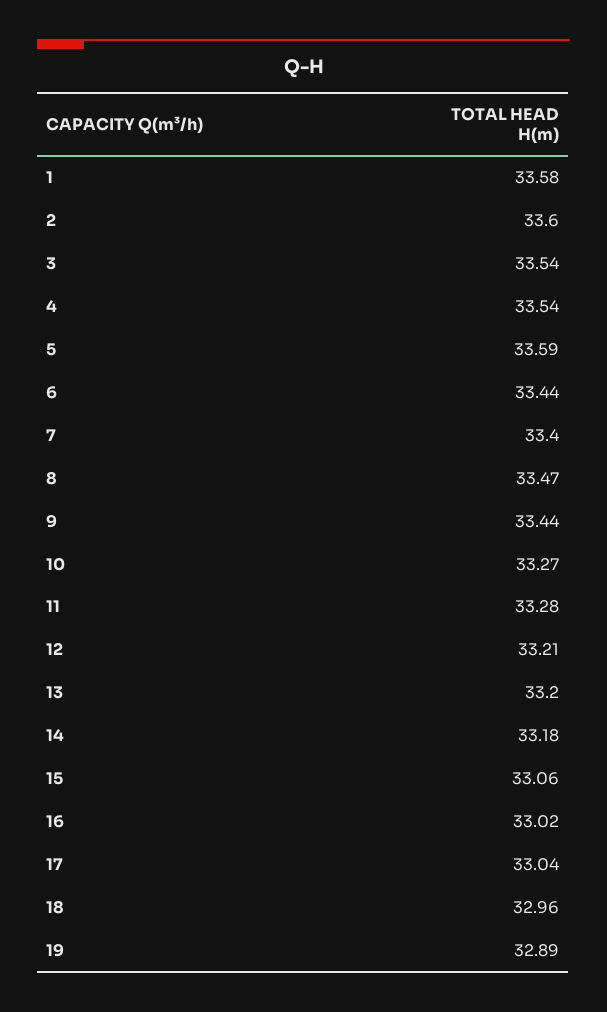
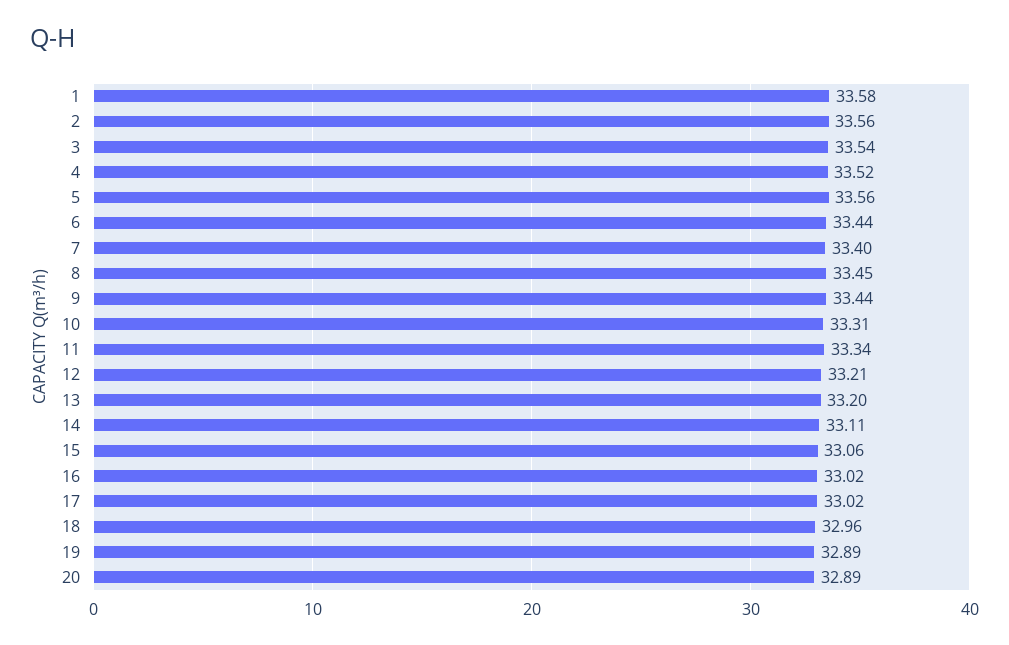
2: 33.6 -> 33.56
4: 33.54 -> 33.52
5: 33.59 -> 33.56
8: 33.47 -> 33.45
10: 33.27 -> 33.31
11: 33.28 -> 33.34
14: 33.18 -> 33.11
17: 33.04 -> 33.02
20: none -> 32.89

